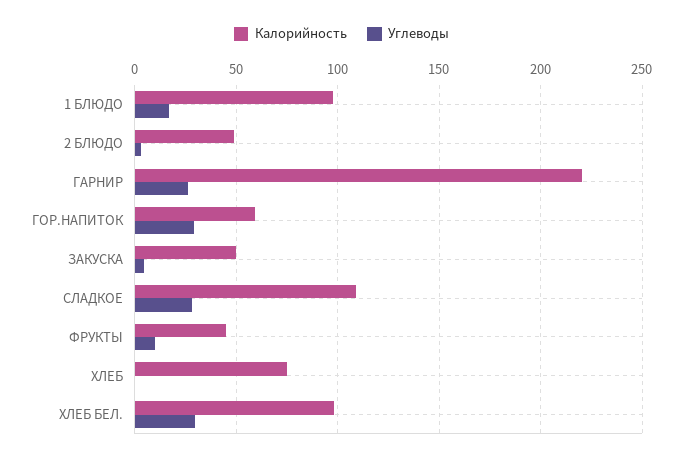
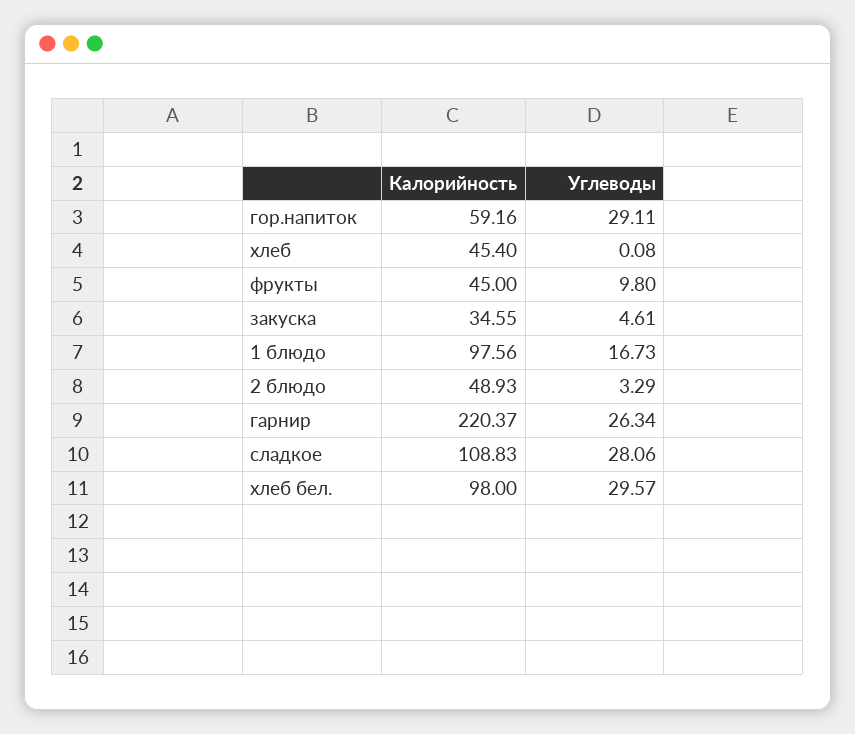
Калорийность, ЗАКУСКА: 50 -> 34.55
Калорийность, ХЛЕБ: 75 -> 45.4

